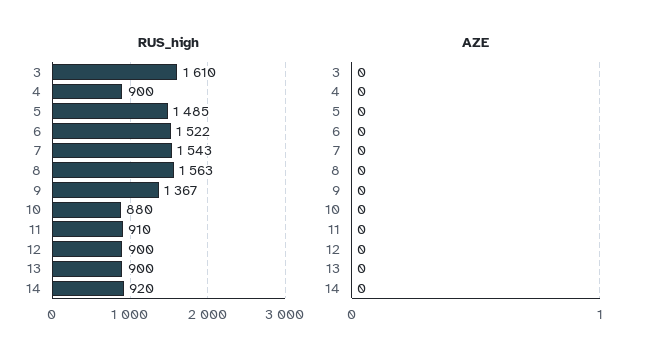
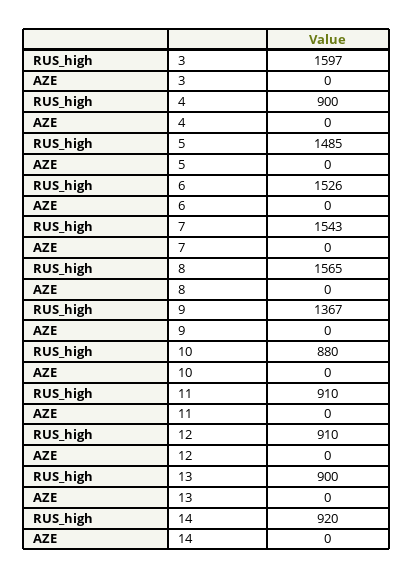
RUS_high, 3: 1610 -> 1597
RUS_high, 6: 1522 -> 1526
RUS_high, 8: 1563 -> 1565
RUS_high, 12: 900 -> 910

